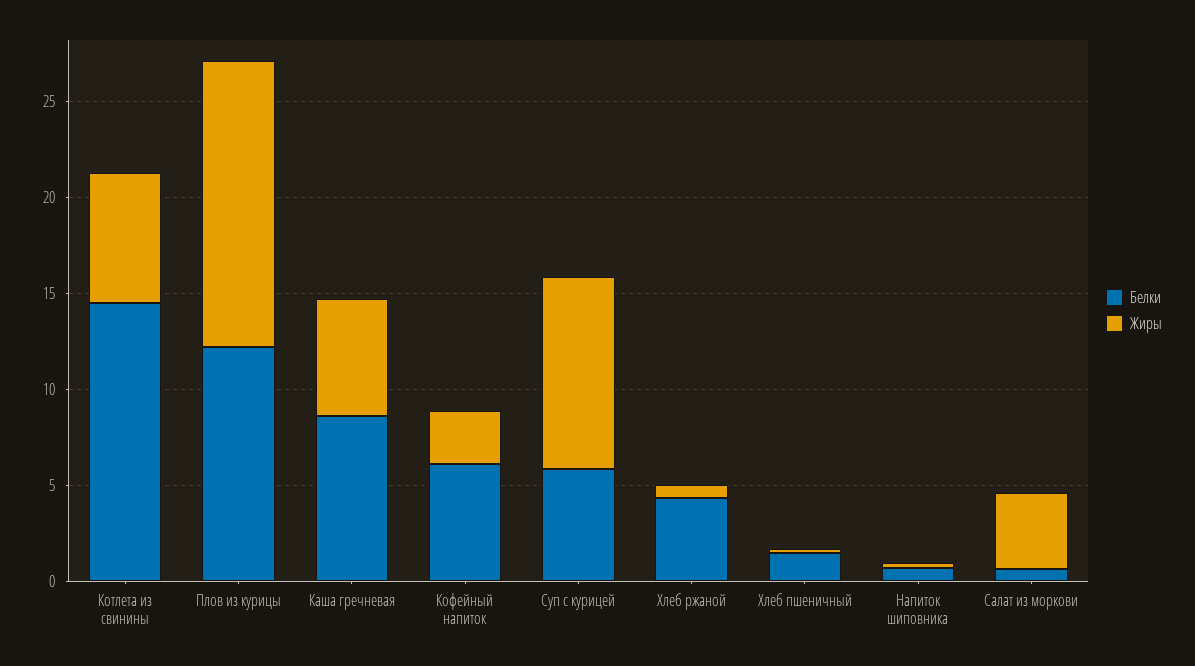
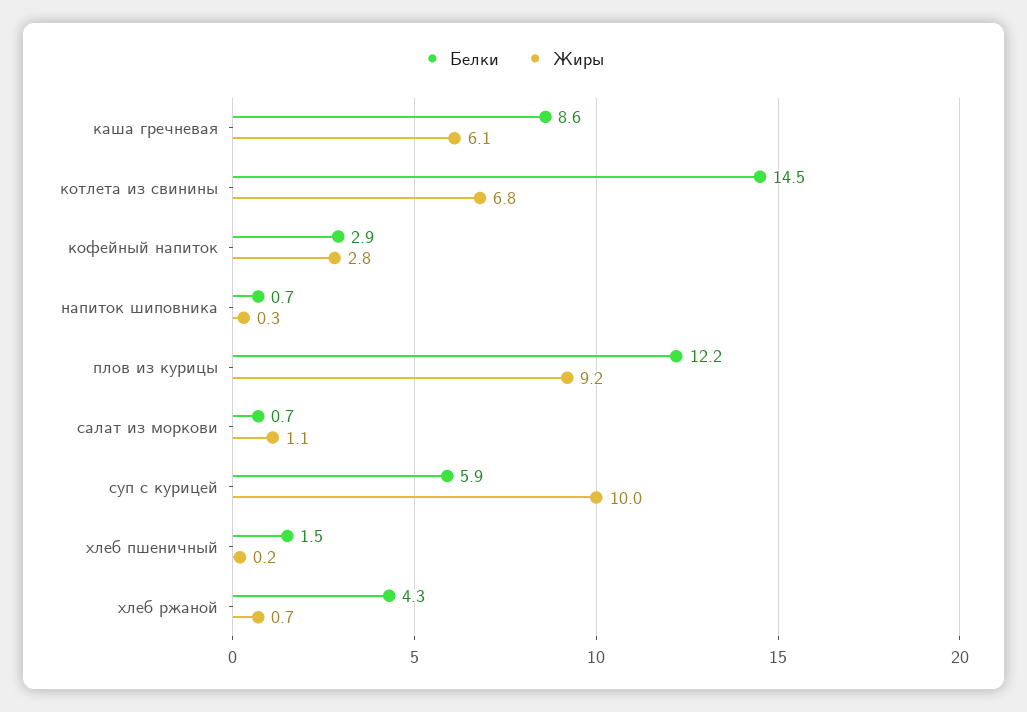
Жиры, Плов из курицы: 15 -> 9.2
Белки, Кофейный напиток: 6 -> 2.9
Жиры, Салат из моркови: 4 -> 1.1

